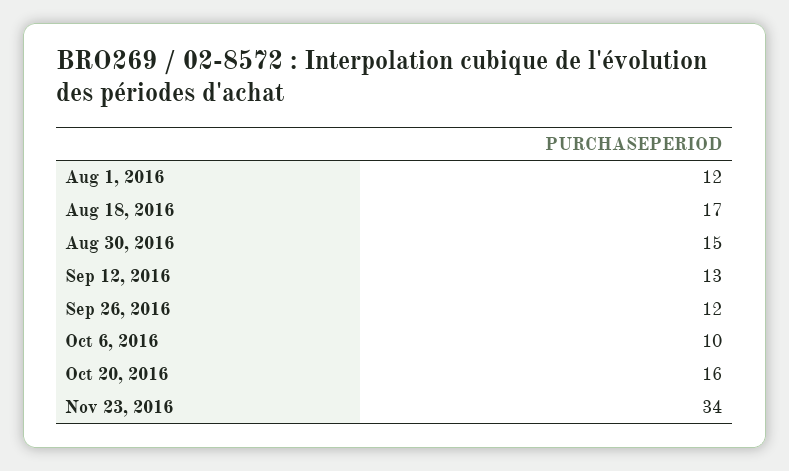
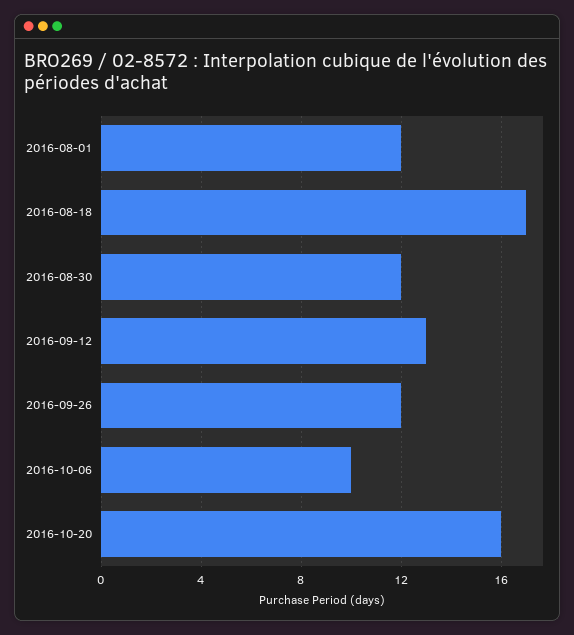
Aug 30, 2016: 15 -> 12
Nov 23, 2016: 34 -> none

